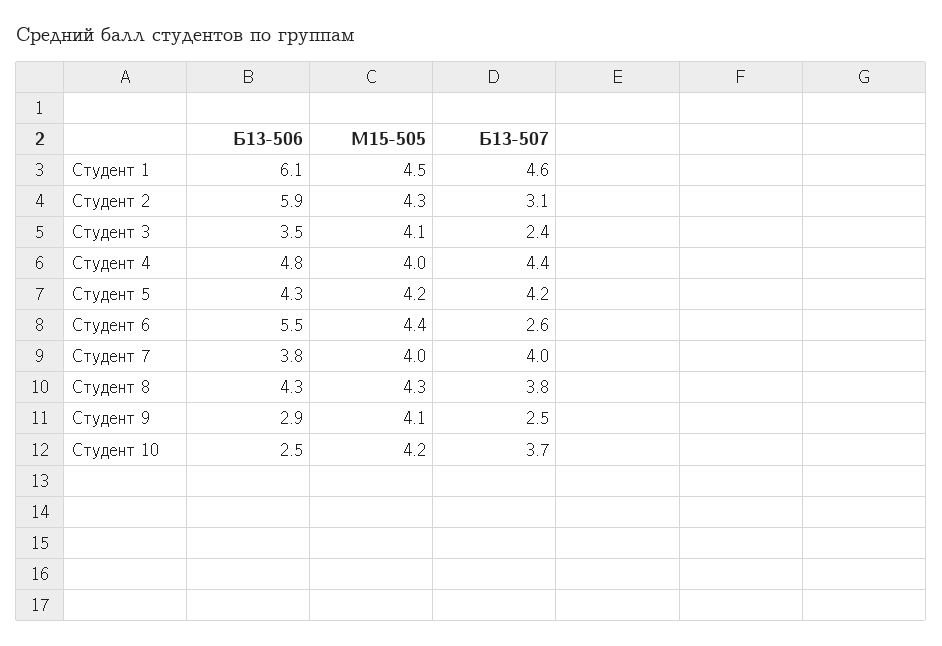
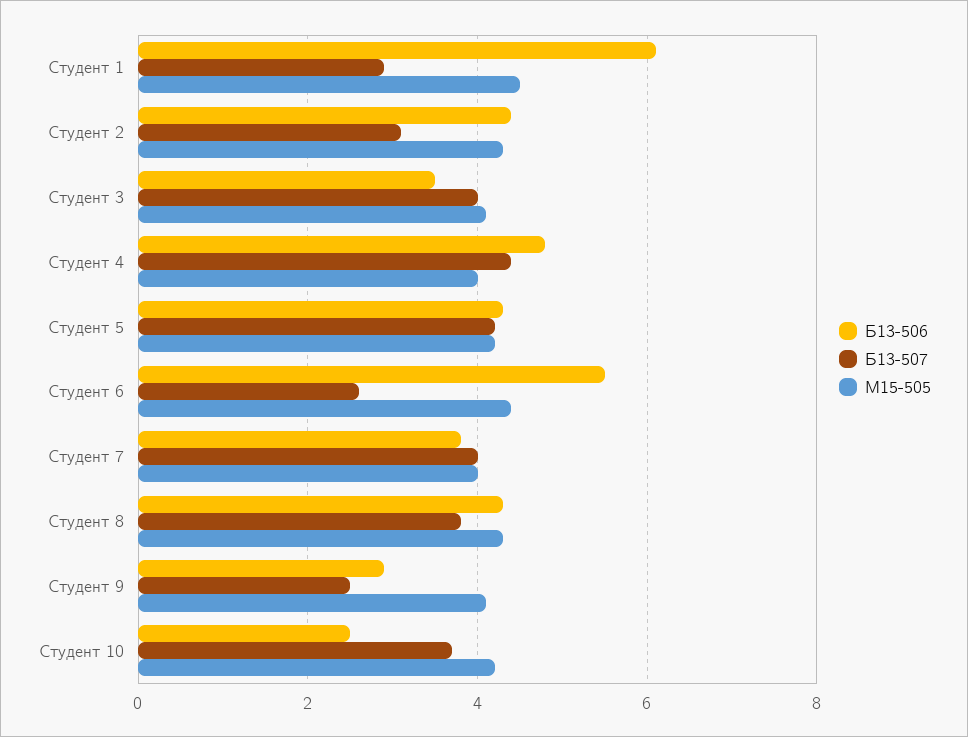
Б13-507, Студент 1: 4.6 -> 3
Б13-506, Студент 2: 5.9 -> 4.5
Б13-507, Студент 3: 2.4 -> 4

